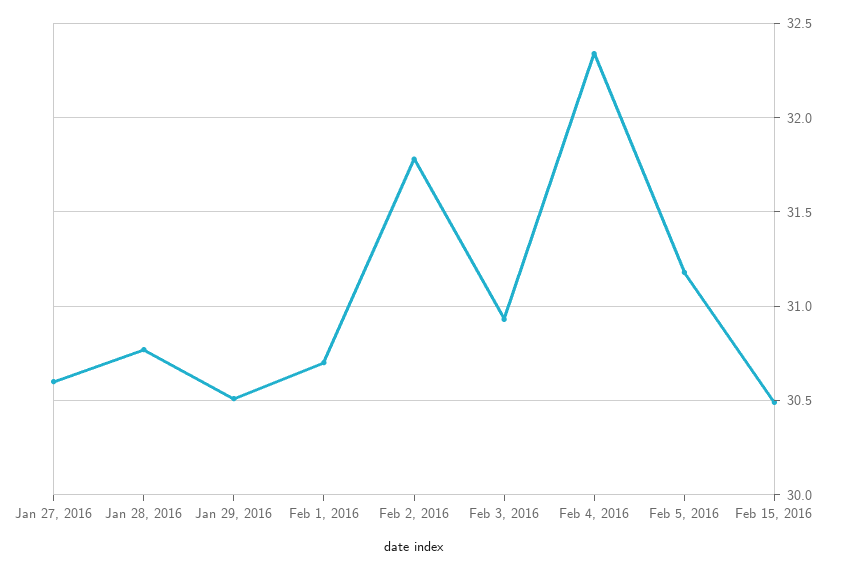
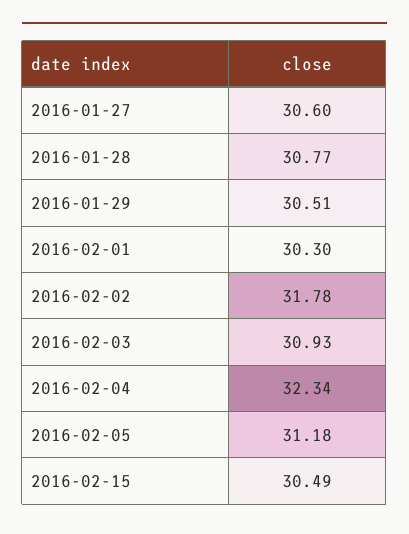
Feb 1, 2016: 30.7 -> 30.3

